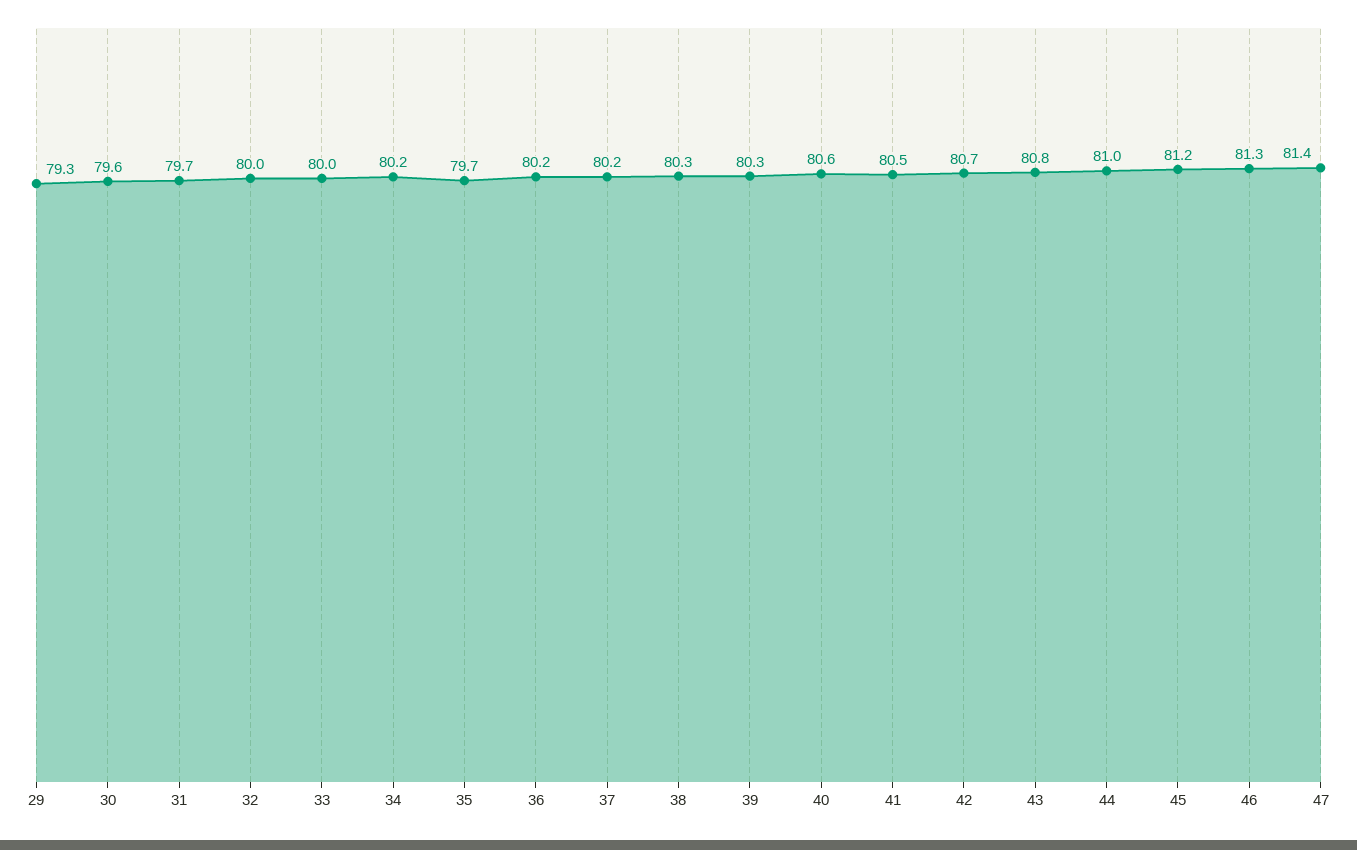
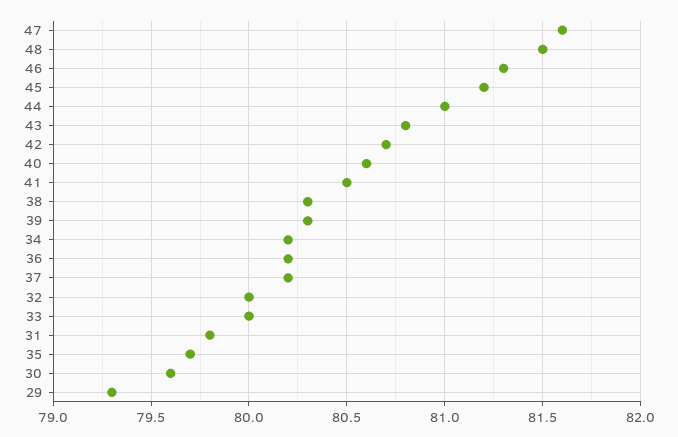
31: 79.7 -> 79.8
47: 81.4 -> 81.6
48: none -> 81.5

